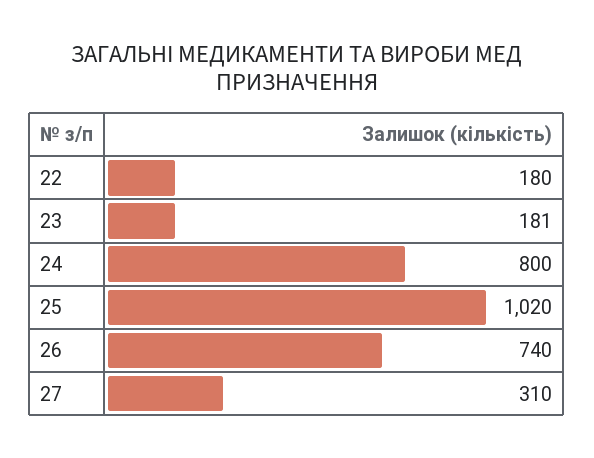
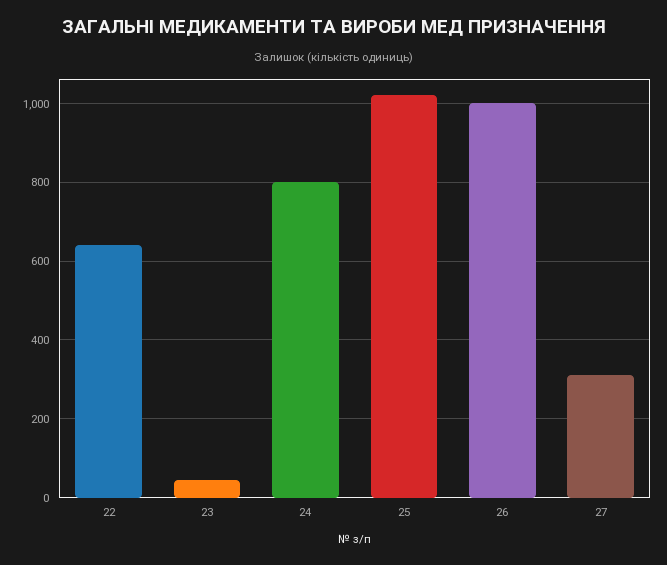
22: 180 -> 640
23: 181 -> 40
26: 740 -> 1000

